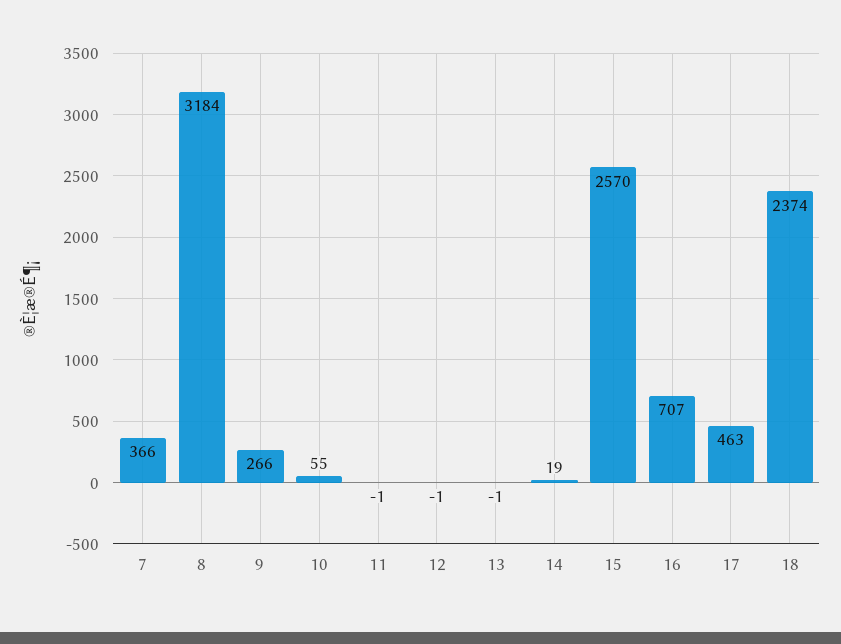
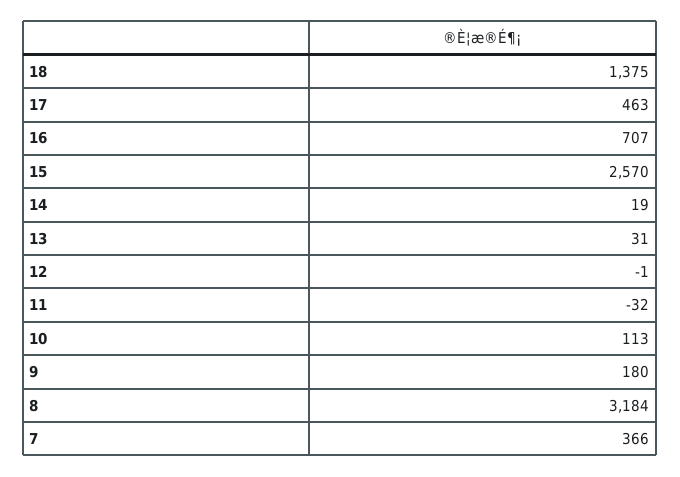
9: 266 -> 180
10: 55 -> 113
11: -1 -> -32
13: -1 -> 31
18: 2374 -> 1375

